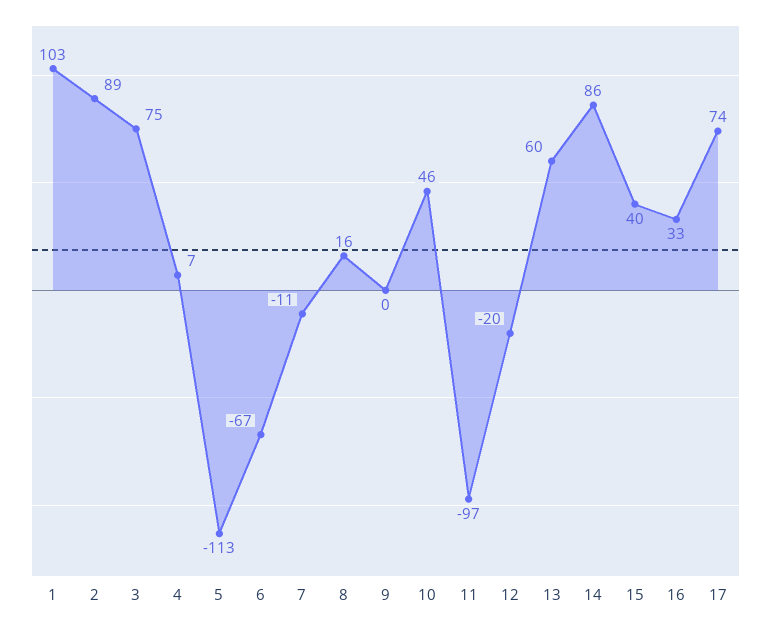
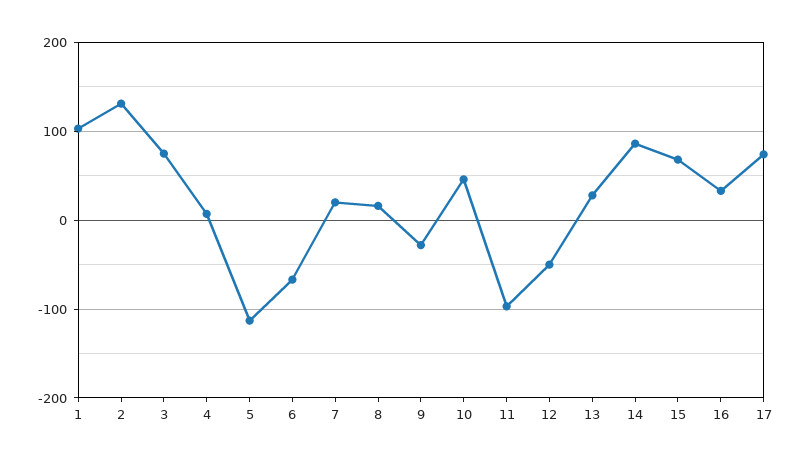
2: 89 -> 130
7: -11 -> 20
9: 0 -> -30
12: -20 -> -50
13: 60 -> 30
15: 40 -> 70

